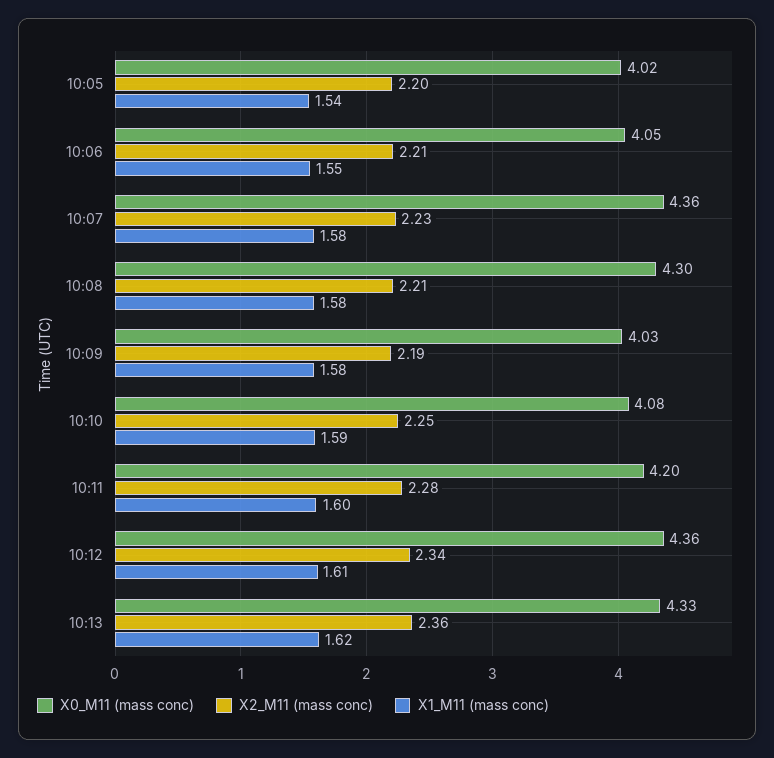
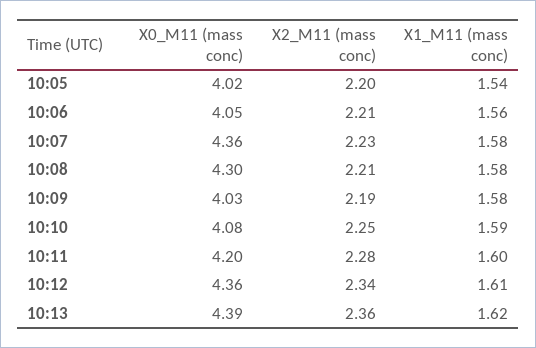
X1_M11 (mass conc), 10:06: 1.55 -> 1.56
X0_M11 (mass conc), 10:13: 4.33 -> 4.39

